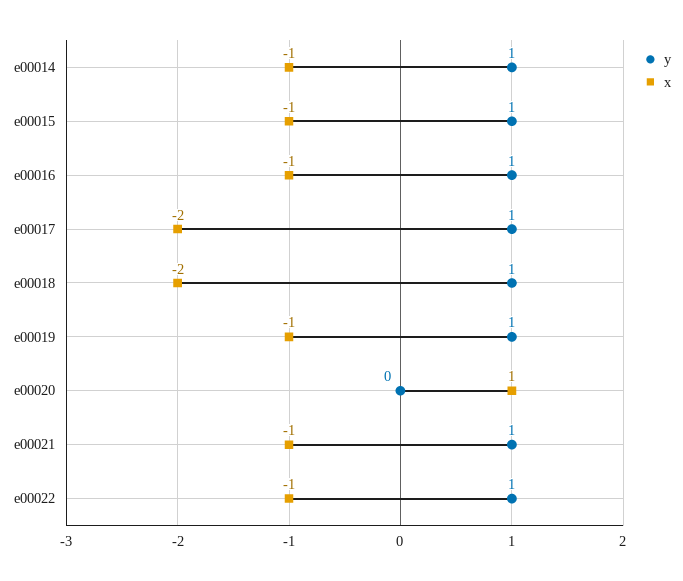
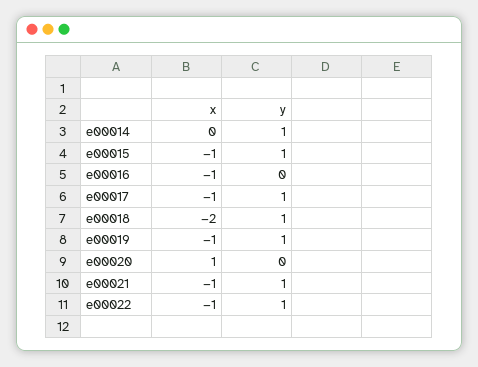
x, e00014: -1 -> 0
y, e00016: 1 -> 0
x, e00017: -2 -> -1

